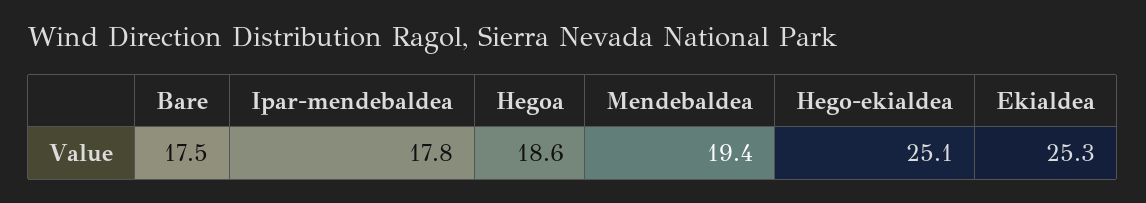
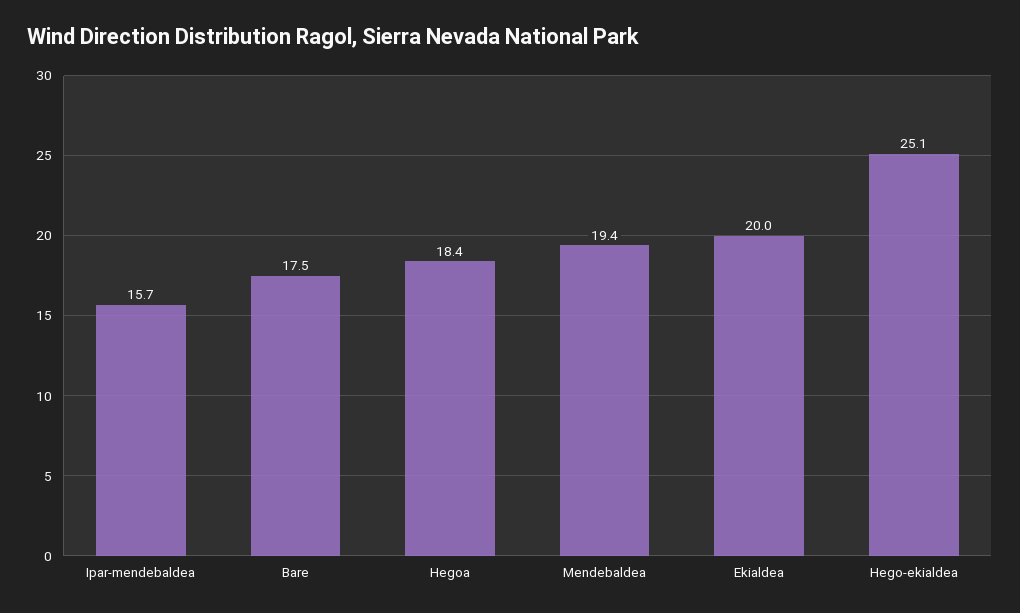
Ipar-mendebaldea: 17.8 -> 15.7
Hegoa: 18.6 -> 18.4
Ekialdea: 25.3 -> 20

